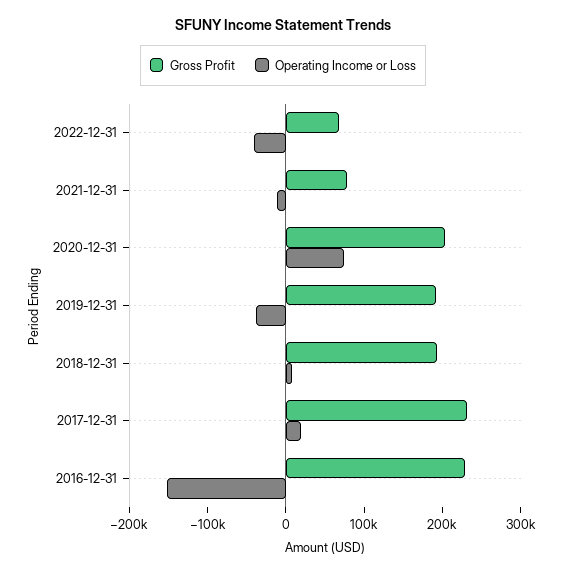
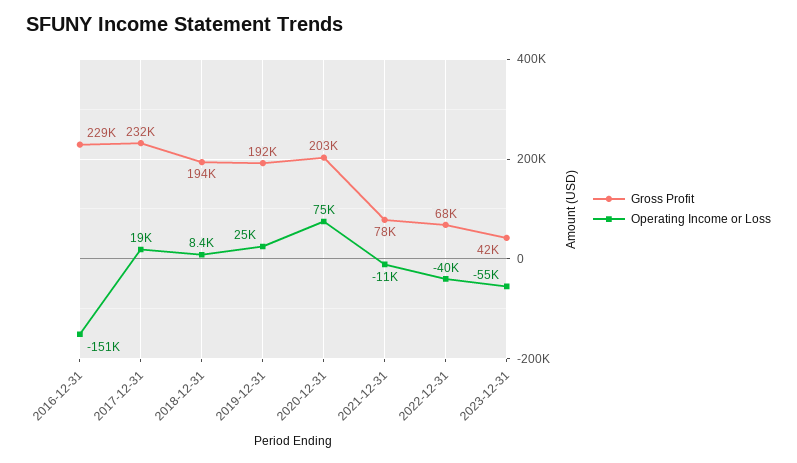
Operating Income or Loss, 2019-12-31: -40000 -> 25000
Gross Profit, 2023-12-31: none -> 42000
Operating Income or Loss, 2023-12-31: none -> -55000

